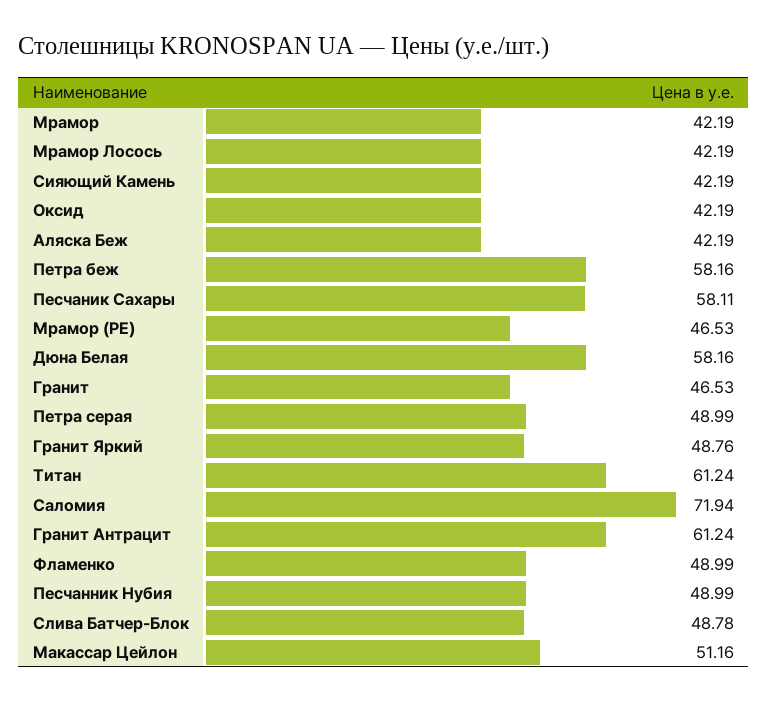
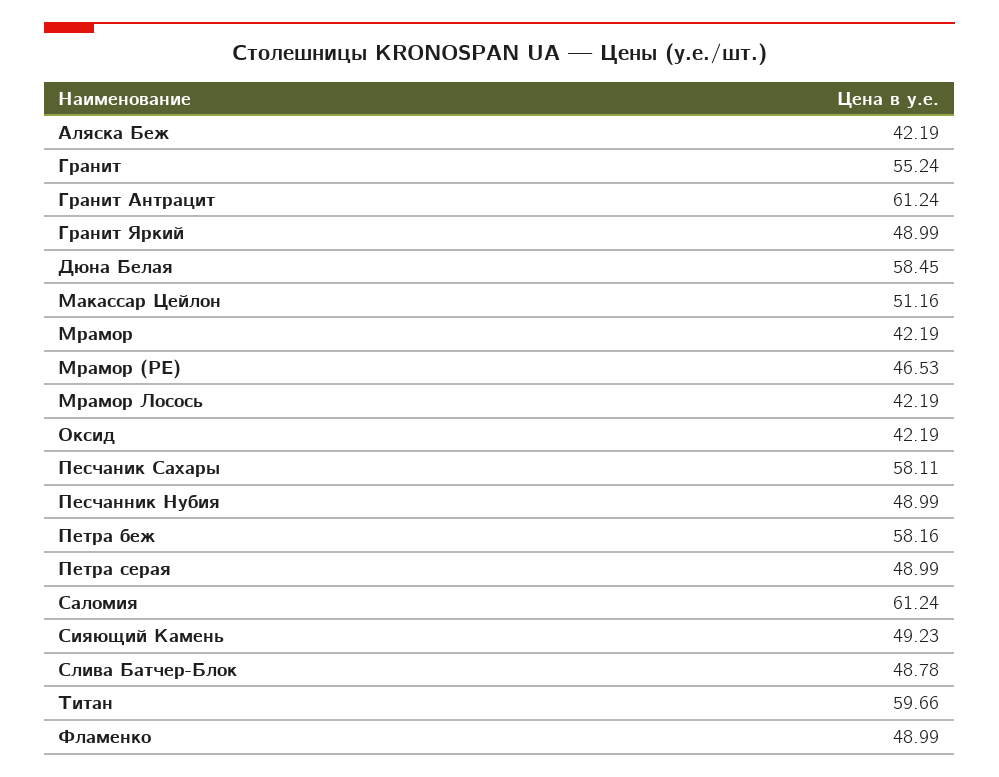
Сияющий Камень: 42.19 -> 49.23
Дюна Белая: 58.16 -> 58.45
Гранит: 46.53 -> 55.24
Гранит Яркий: 48.76 -> 48.99
Титан: 61.24 -> 59.66
Саломия: 71.94 -> 61.24

